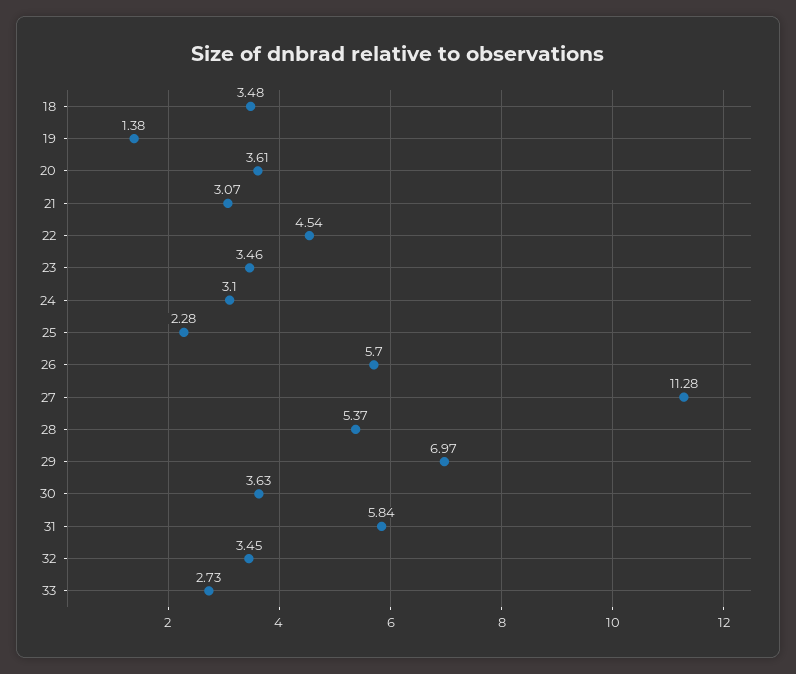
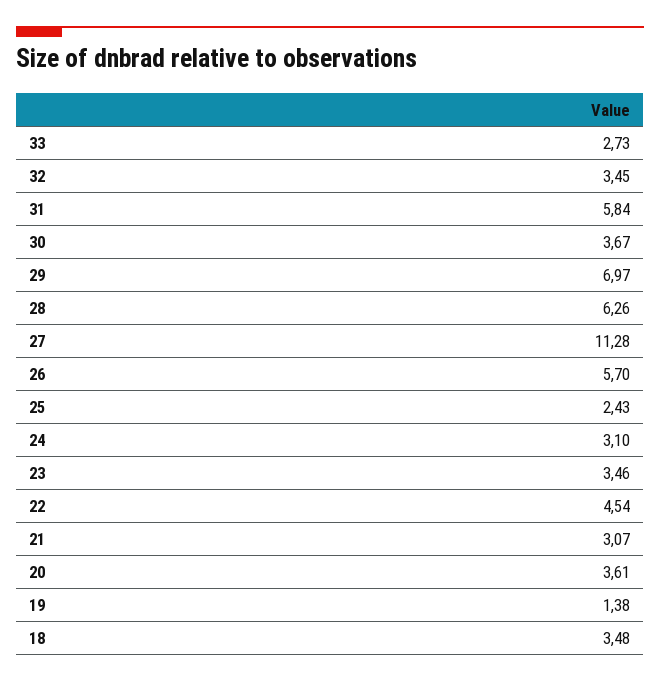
25: 2.28 -> 2.43
28: 5.37 -> 6.26
30: 3.63 -> 3.67

